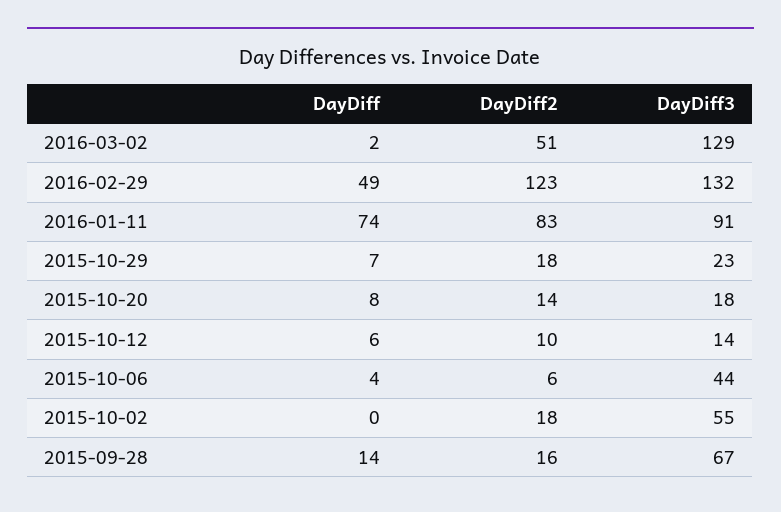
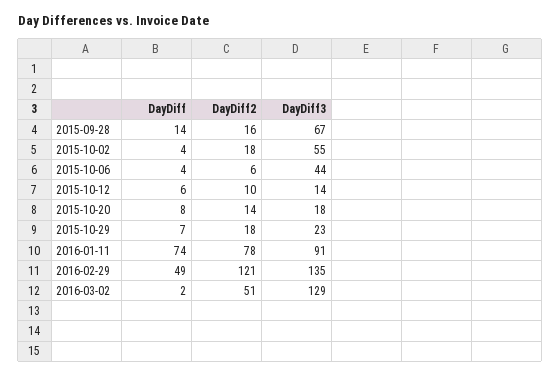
DayDiff2, 2016-02-29: 123 -> 121
DayDiff3, 2016-02-29: 132 -> 135
DayDiff2, 2016-01-11: 83 -> 78
DayDiff, 2015-10-02: 0 -> 4

